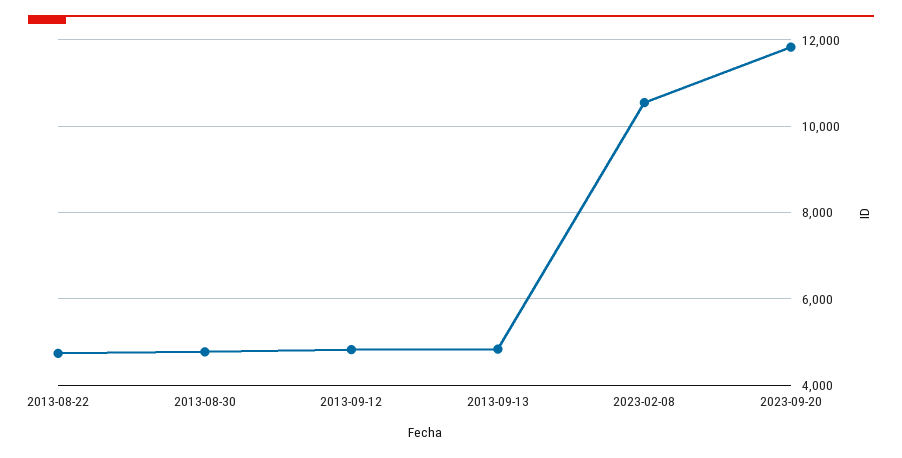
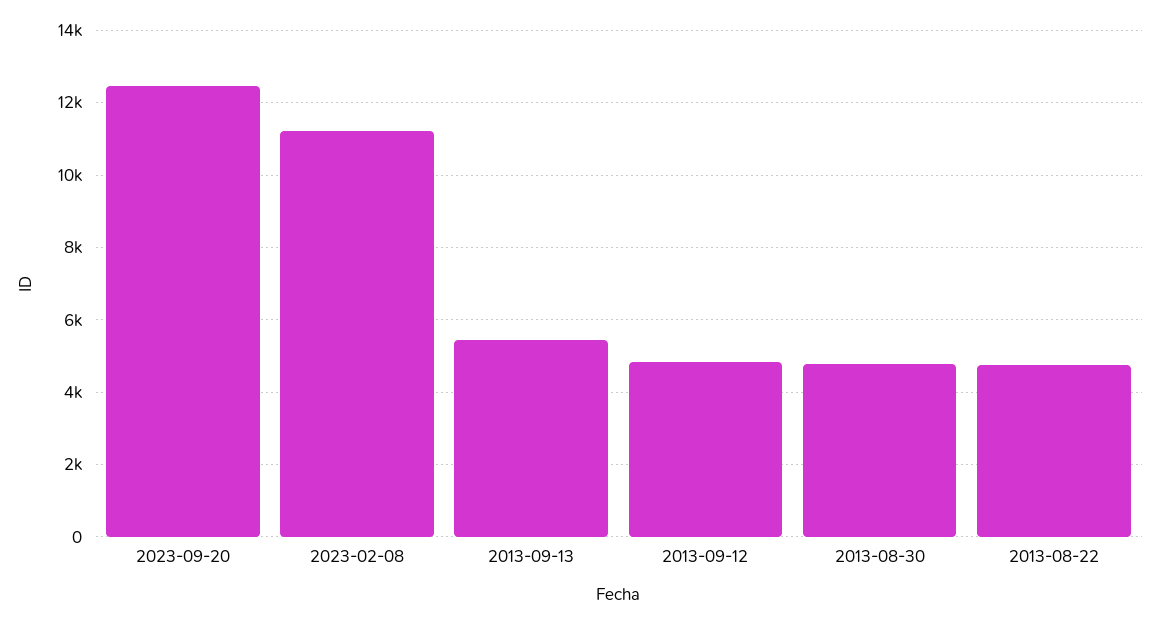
2013-09-13: 4800 -> 5400
2023-02-08: 10600 -> 11200
2023-09-20: 11800 -> 12400

